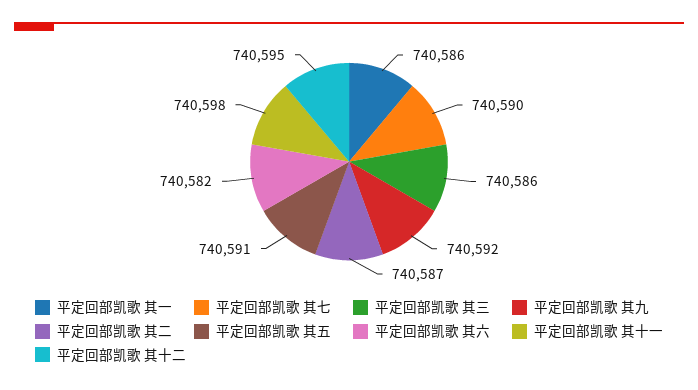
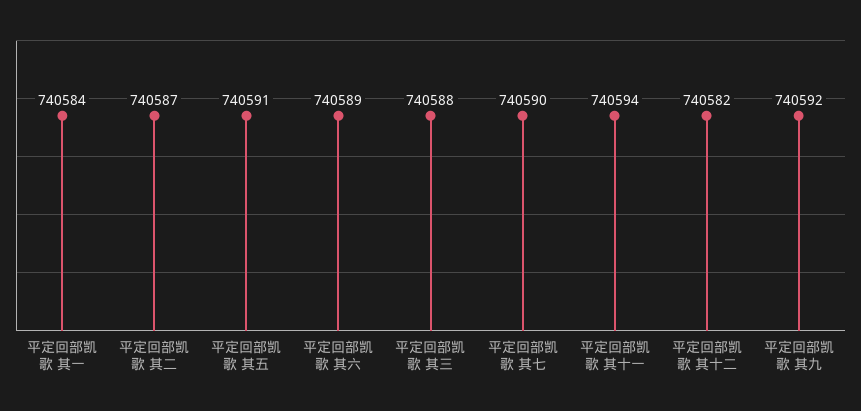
平定回部凯歌 其一: 740586 -> 740584
平定回部凯歌 其三: 740586 -> 740588
平定回部凯歌 其六: 740582 -> 740589
平定回部凯歌 其十一: 740598 -> 740594
平定回部凯歌 其十二: 740595 -> 740582

